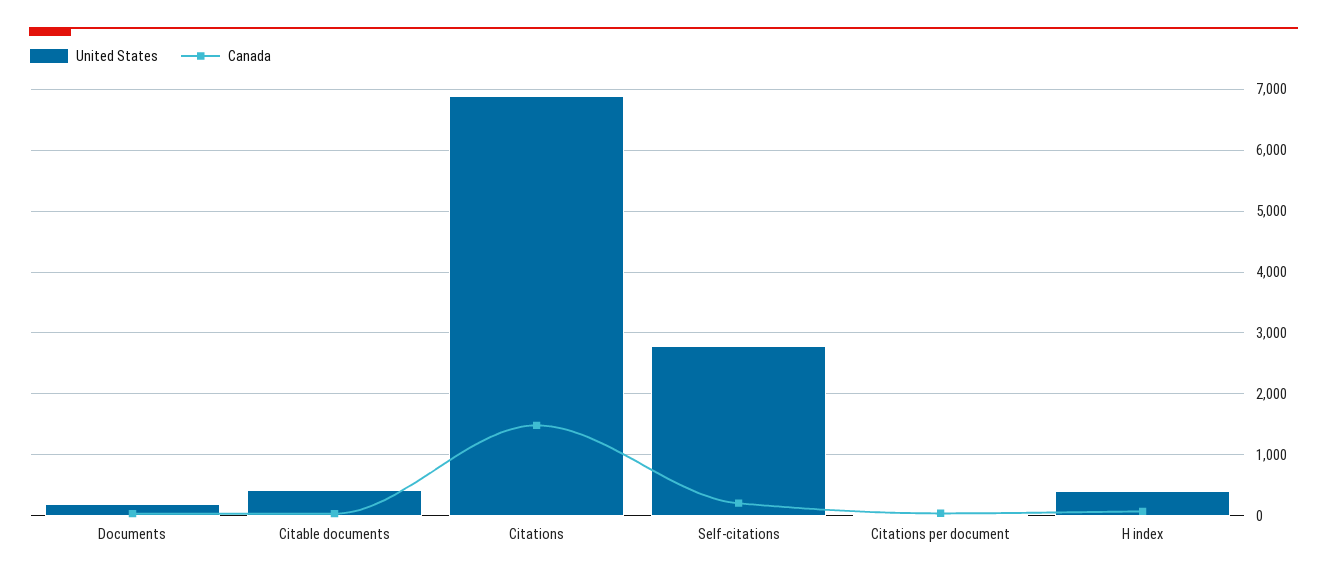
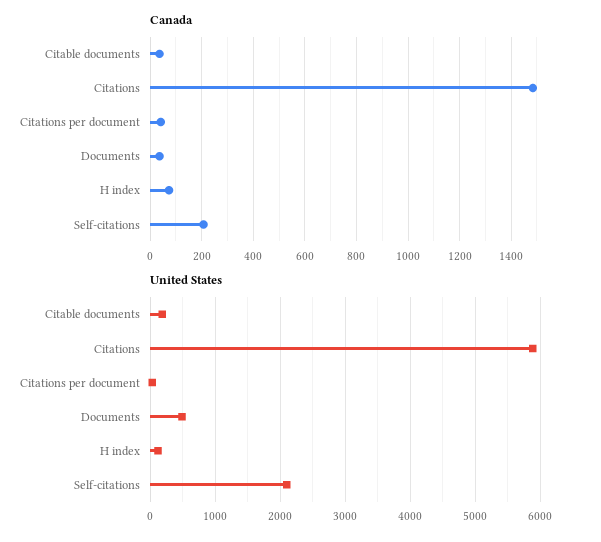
United States, Documents: 200 -> 500
United States, Citable documents: 400 -> 200
United States, Citations: 6900 -> 5900
United States, Self-citations: 2800 -> 2100
United States, H index: 400 -> 100

